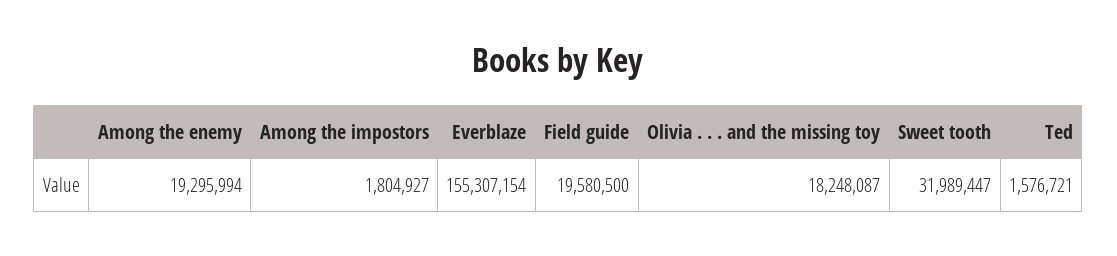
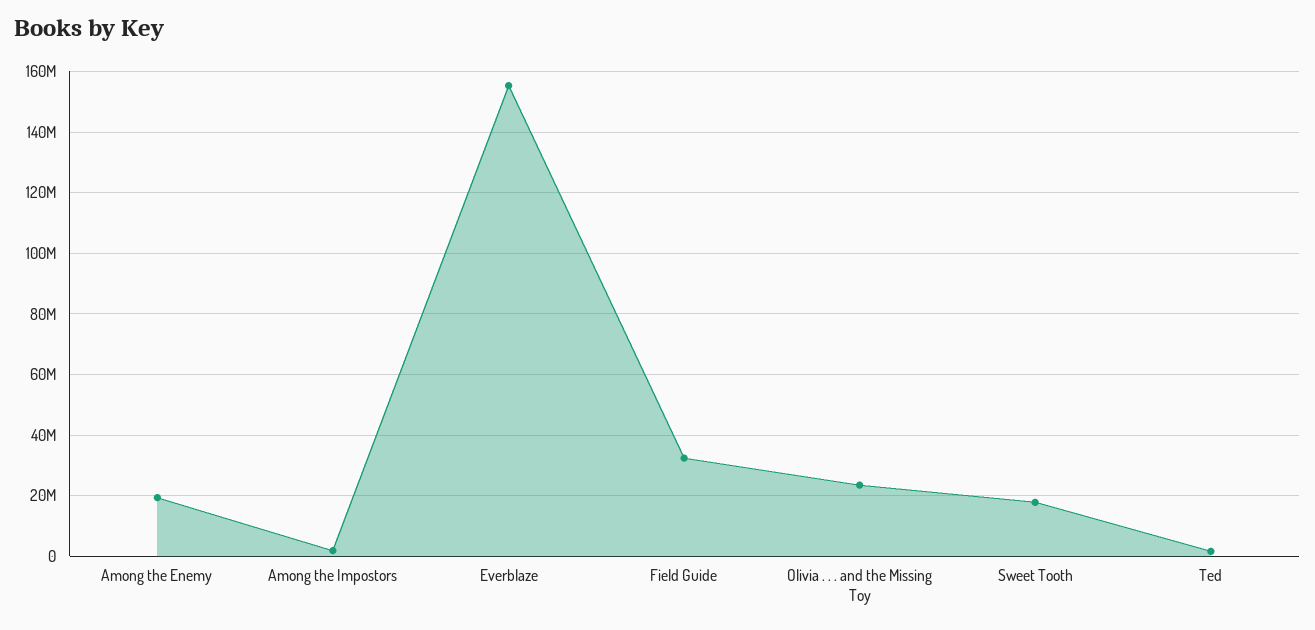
Field guide: 19580500 -> 32000000
Olivia . . . and the missing toy: 18248087 -> 24000000
Sweet tooth: 31989447 -> 18000000

